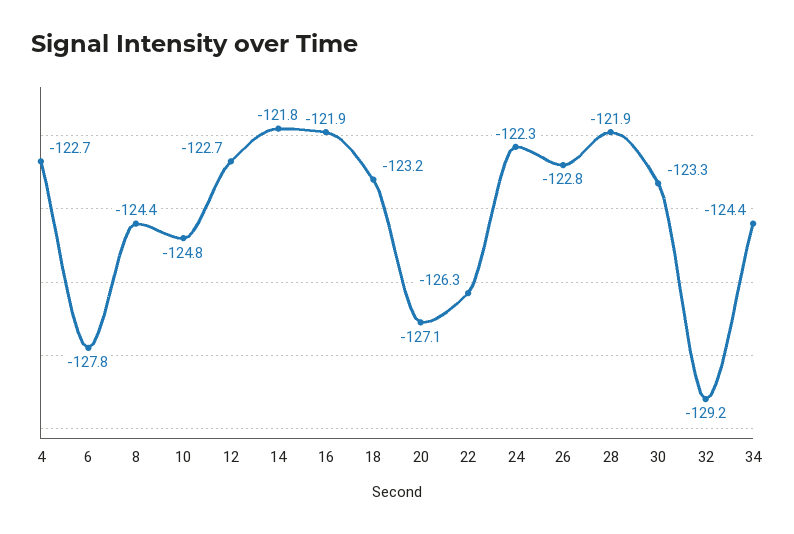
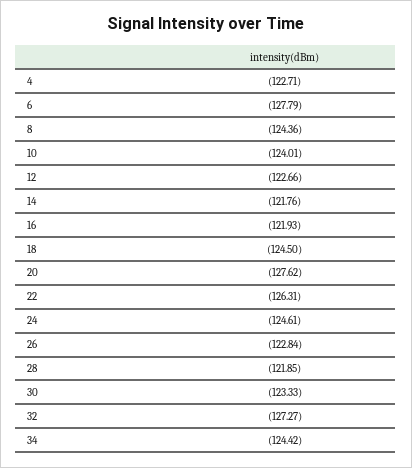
10: -124.8 -> -124.01
18: -123.2 -> -124.5
20: -127.1 -> -127.62
24: -122.3 -> -124.61
32: -129.2 -> -127.27

